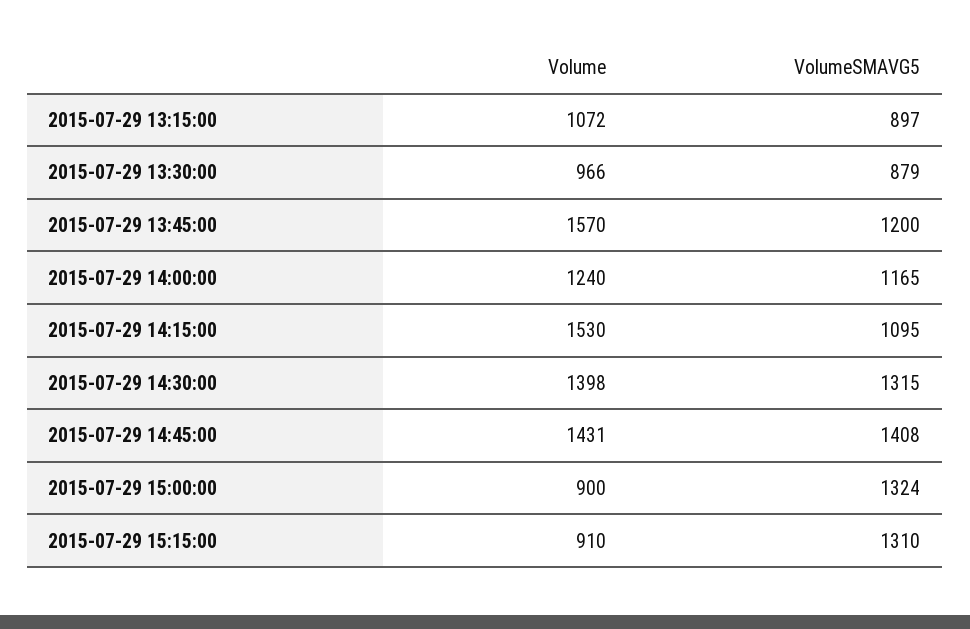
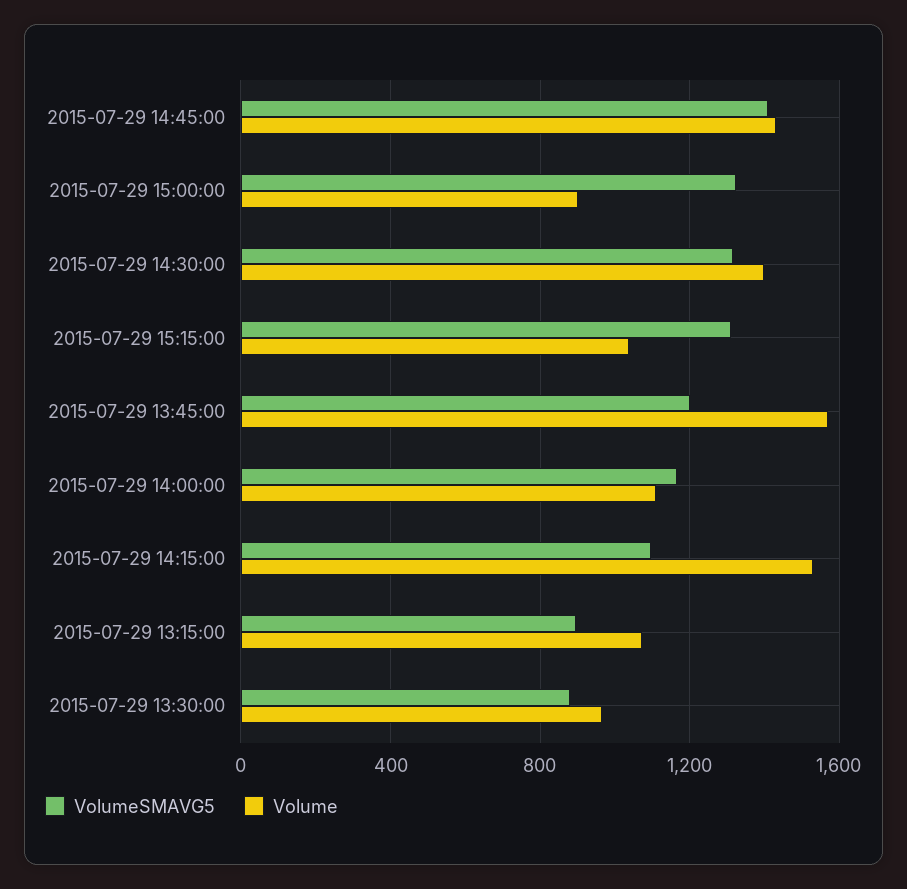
Volume, 2015-07-29 14:00:00: 1240 -> 1100
Volume, 2015-07-29 15:15:00: 910 -> 1050

